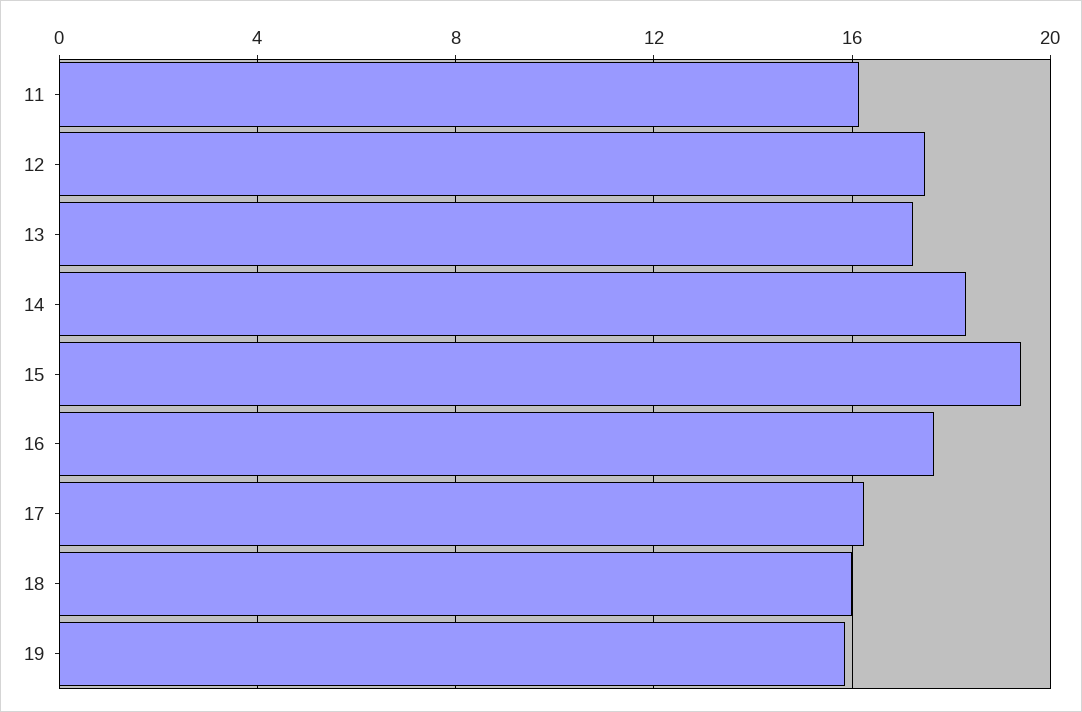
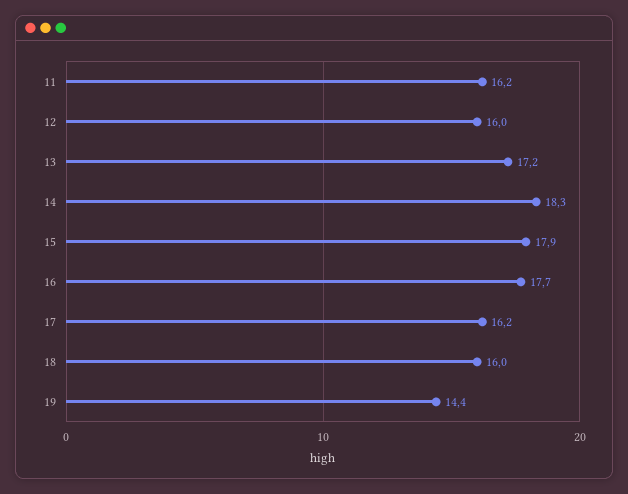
12: 17.5 -> 16
15: 19.5 -> 17.9
19: 16 -> 14.4

